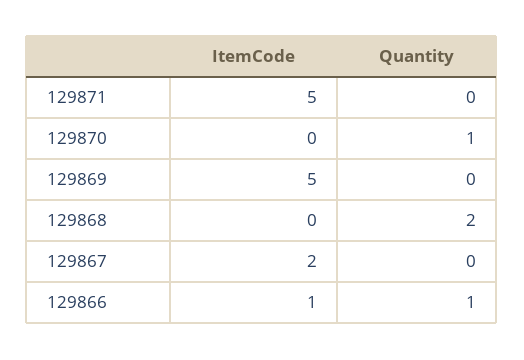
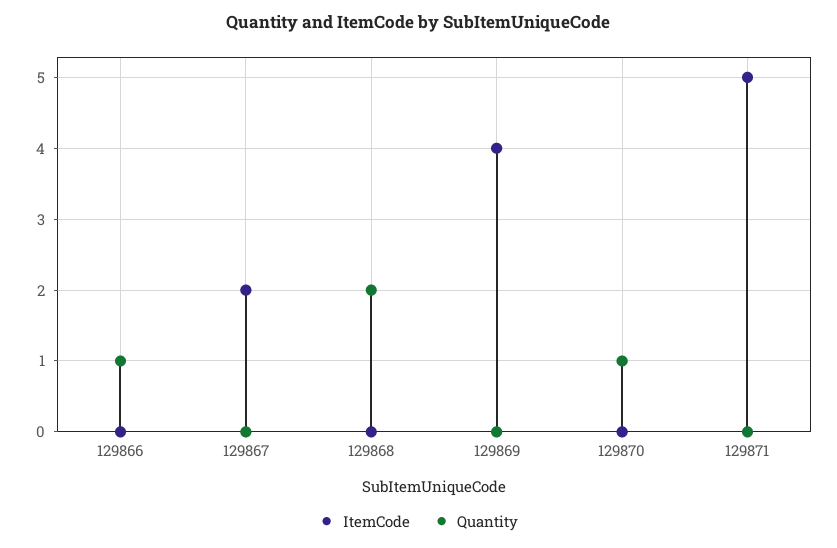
ItemCode, 129869: 5 -> 4
ItemCode, 129866: 1 -> 0

